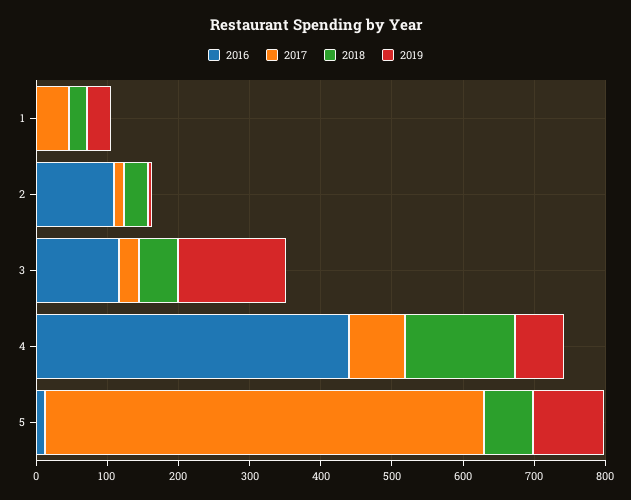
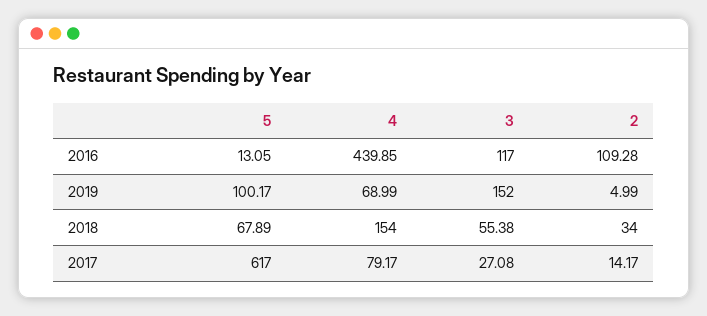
2016, 1: 0 -> none
2017, 1: 40 -> none
2018, 1: 20 -> none
2019, 1: 40 -> none

